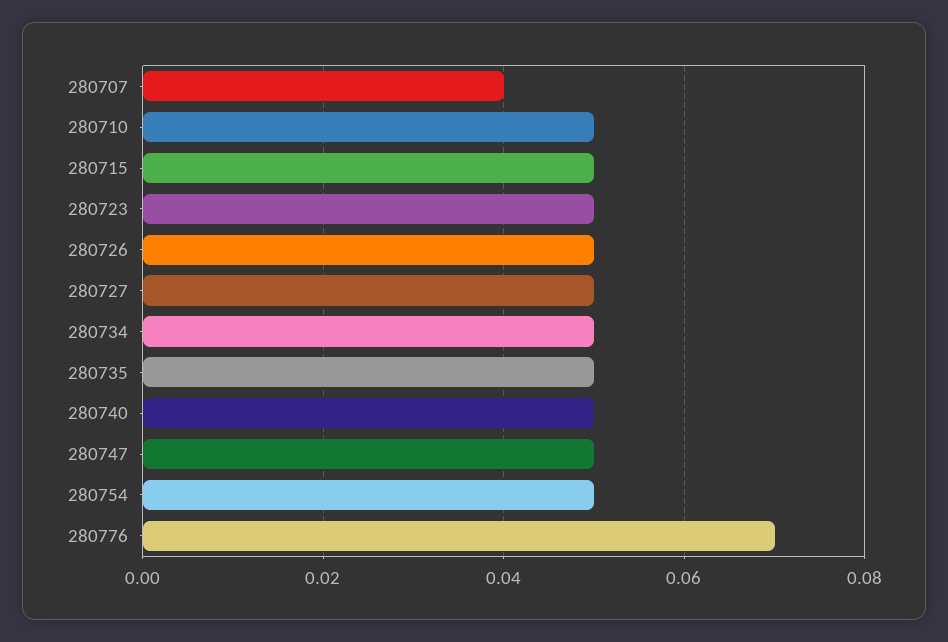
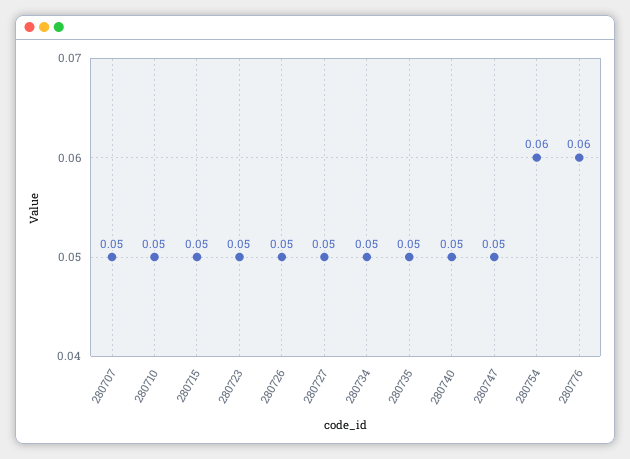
280707: 0.04 -> 0.05
280754: 0.05 -> 0.06
280776: 0.07 -> 0.06

